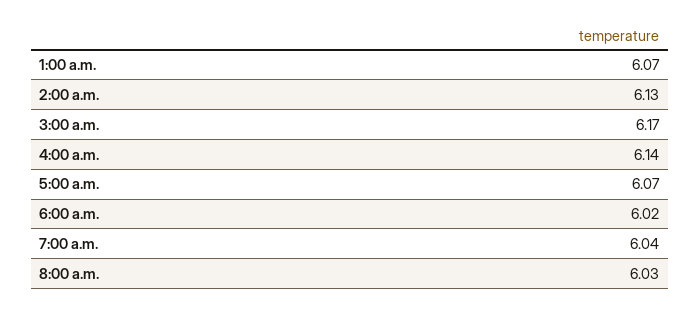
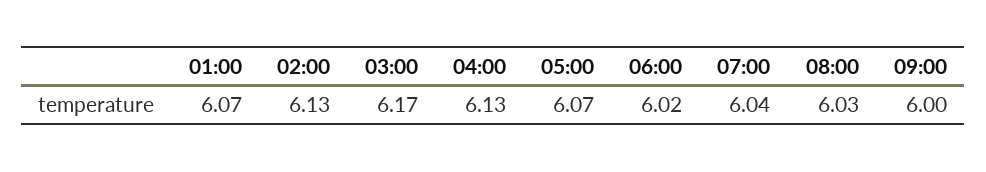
4:00 a.m.: 6.14 -> 6.13
09:00: none -> 6

